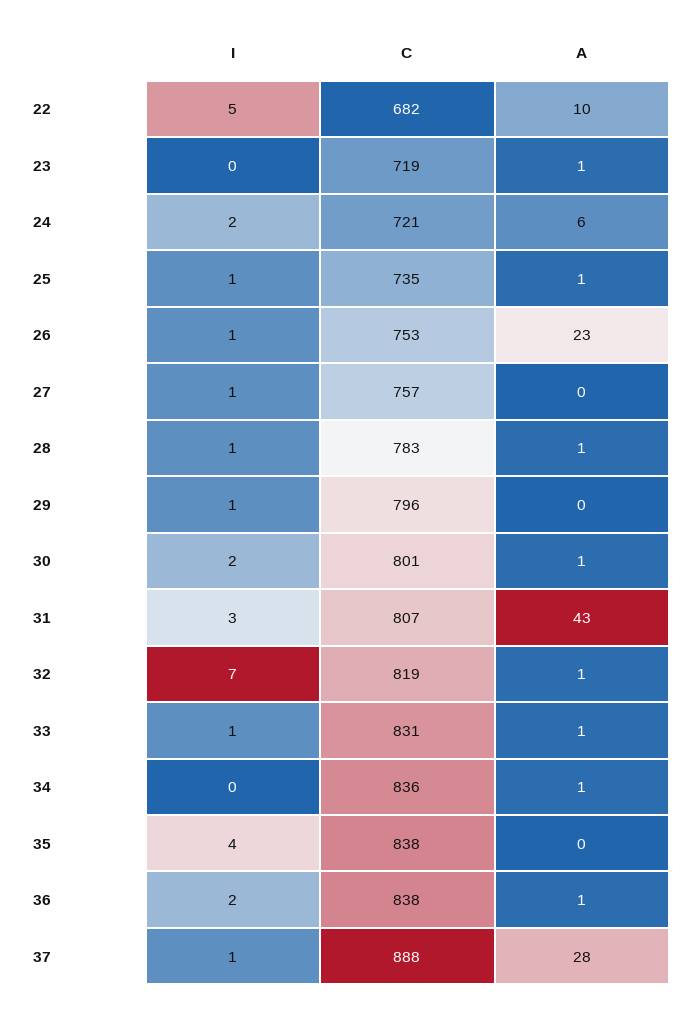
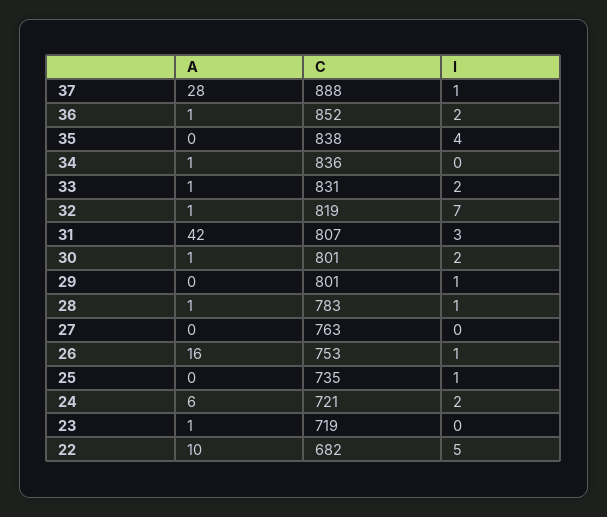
A, 25: 1 -> 0
A, 26: 23 -> 16
I, 27: 1 -> 0
C, 27: 757 -> 763
C, 29: 796 -> 801
A, 31: 43 -> 42
I, 33: 1 -> 2
C, 36: 838 -> 852

